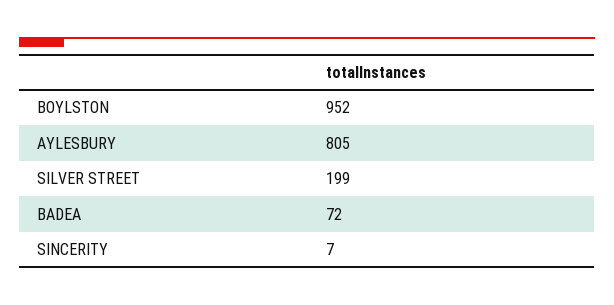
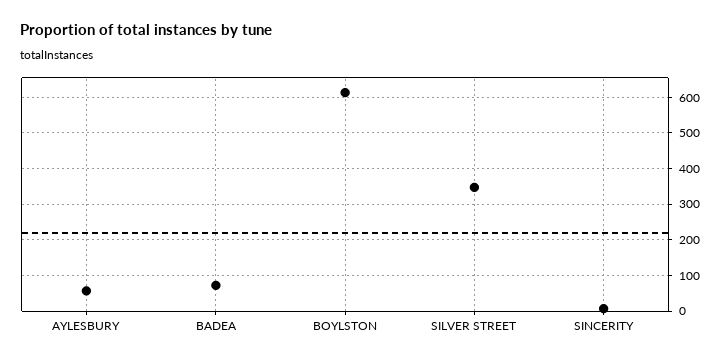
BOYLSTON: 952 -> 620
AYLESBURY: 805 -> 60
SILVER STREET: 199 -> 340

